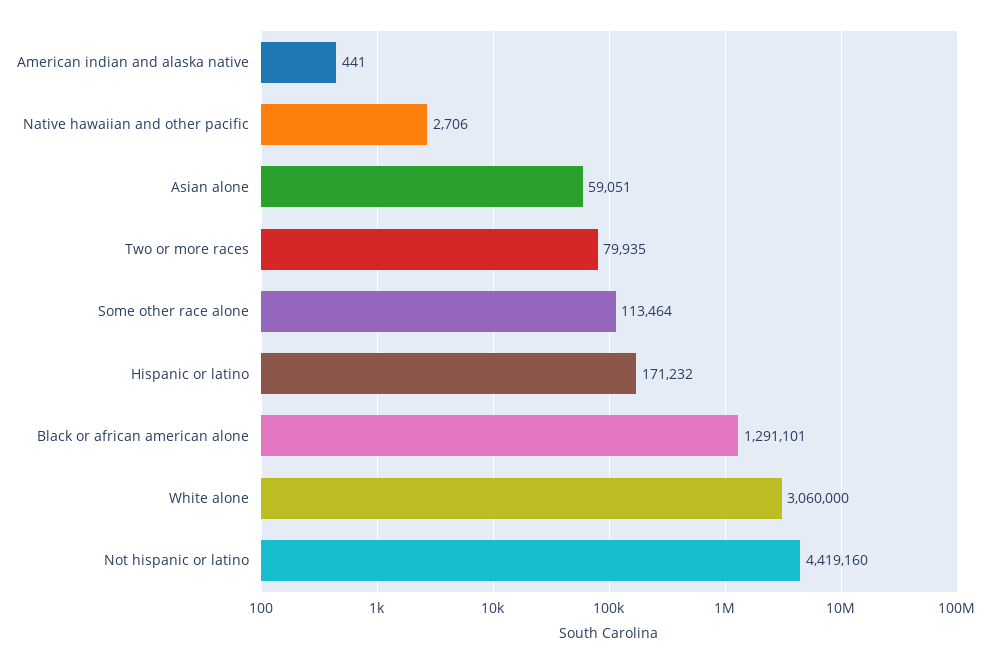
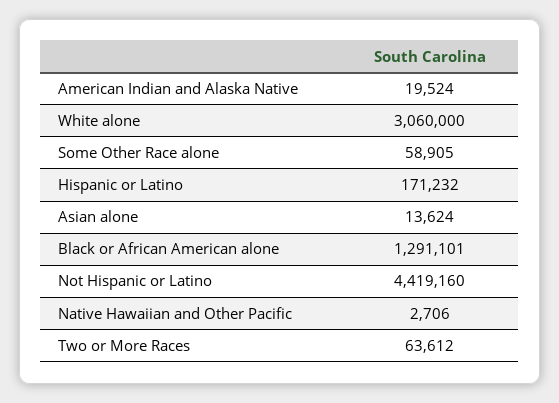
American indian and alaska native: 441 -> 19524
Asian alone: 59051 -> 13624
Two or more races: 79935 -> 63612
Some other race alone: 113464 -> 58905

